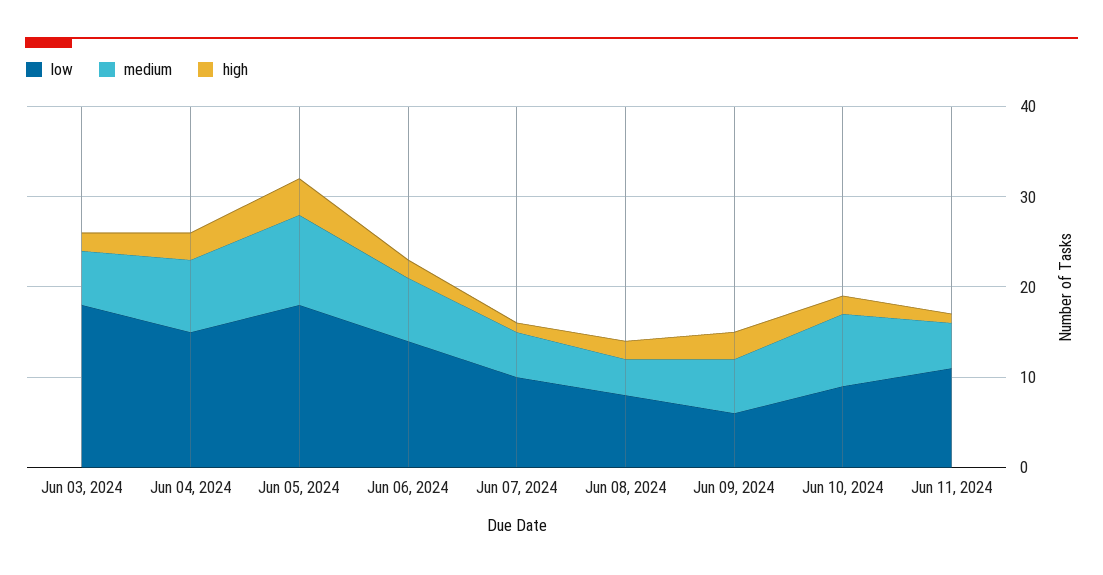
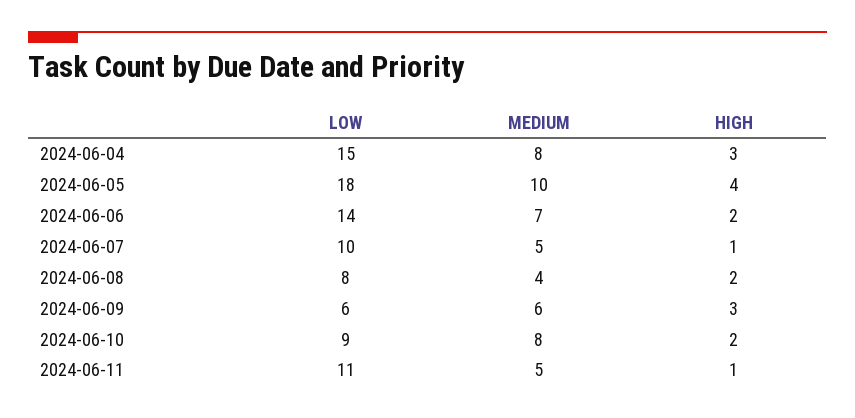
low, Jun 03, 2024: 18 -> none
medium, Jun 03, 2024: 6 -> none
high, Jun 03, 2024: 2 -> none

